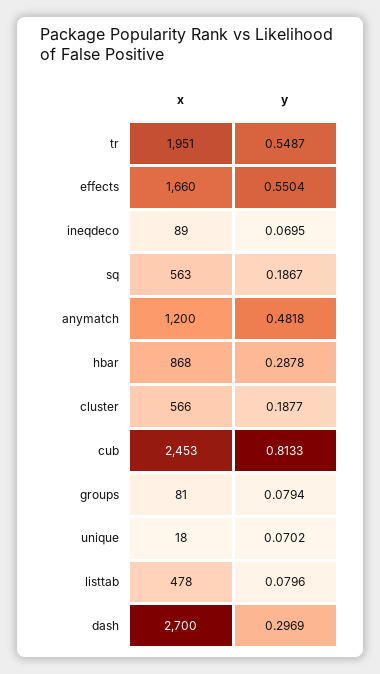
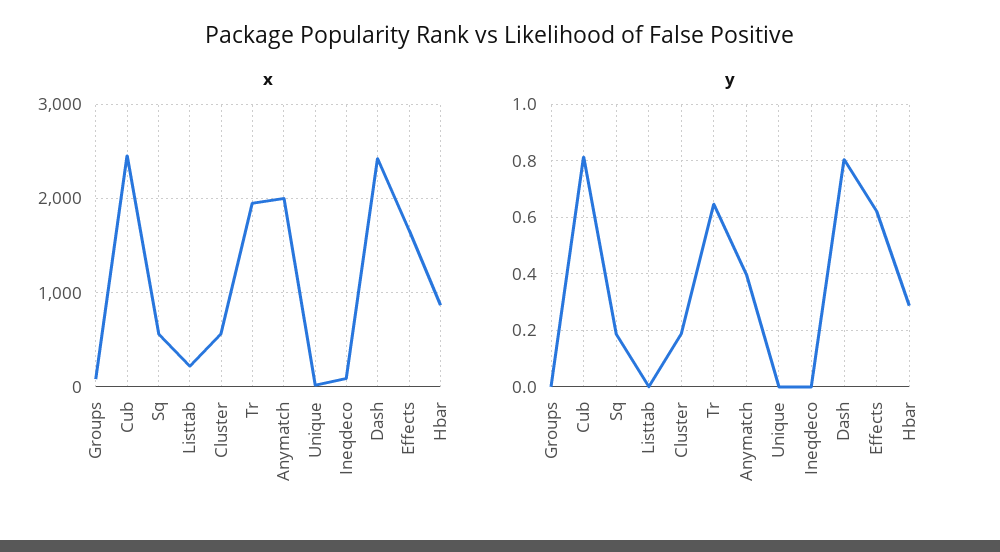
y, tr: 0.5487 -> 0.65
y, effects: 0.5504 -> 0.625
y, ineqdeco: 0.0695 -> 0
x, anymatch: 1200 -> 2000
y, anymatch: 0.4818 -> 0.4
y, groups: 0.0794 -> 0
y, unique: 0.0702 -> 0
x, listtab: 478 -> 200
y, listtab: 0.0796 -> 0
x, dash: 2700 -> 2400
y, dash: 0.2969 -> 0.8

